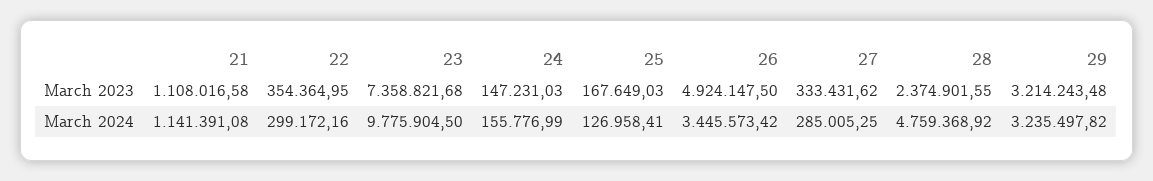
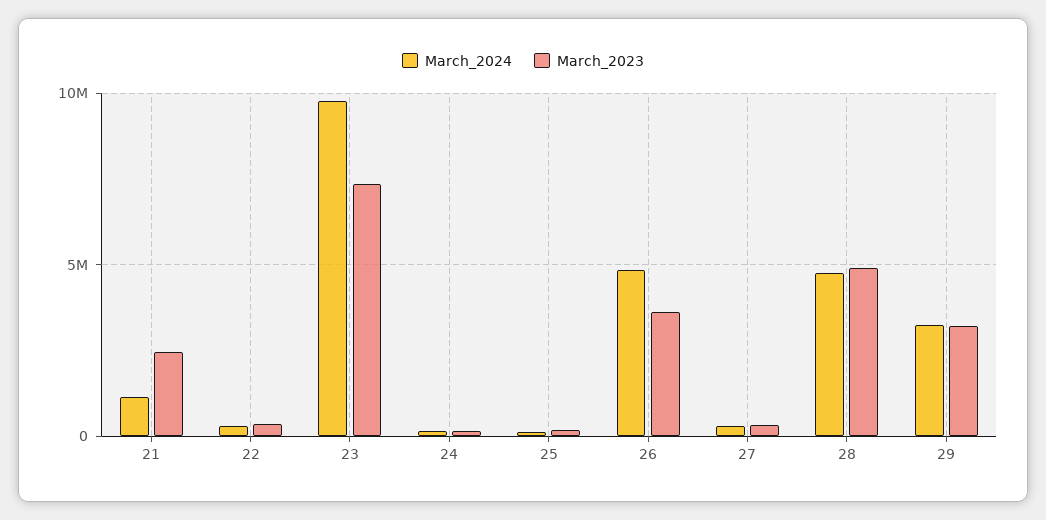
March 2023, 21: 1108016.58 -> 2500000
March 2023, 26: 4924147.5 -> 3500000
March 2023, 28: 2374901.55 -> 5000000
March 2024, 26: 3445573.42 -> 5000000

